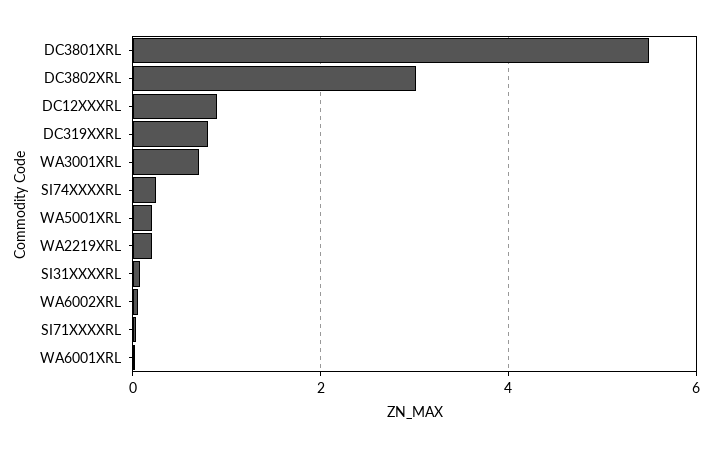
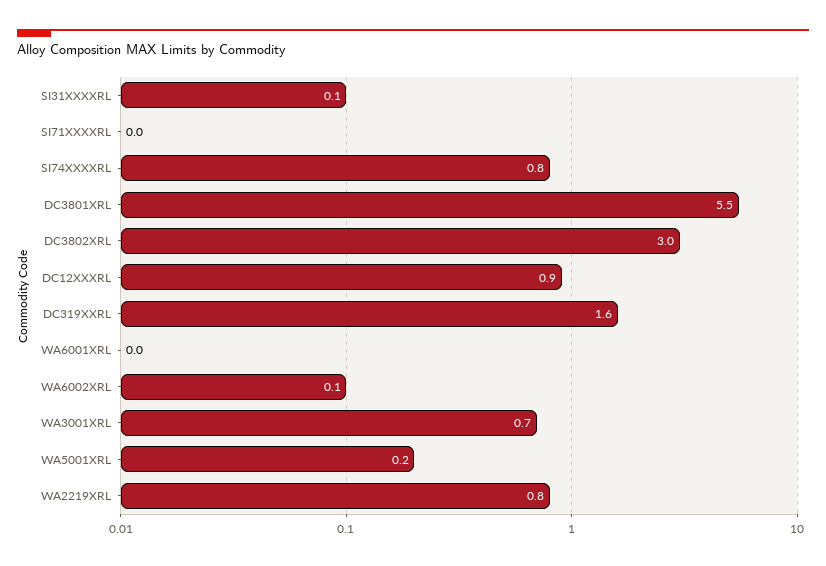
DC319XXRL: 0.8 -> 1.6
SI74XXXXRL: 0.2 -> 0.8
WA2219XRL: 0.2 -> 0.8

